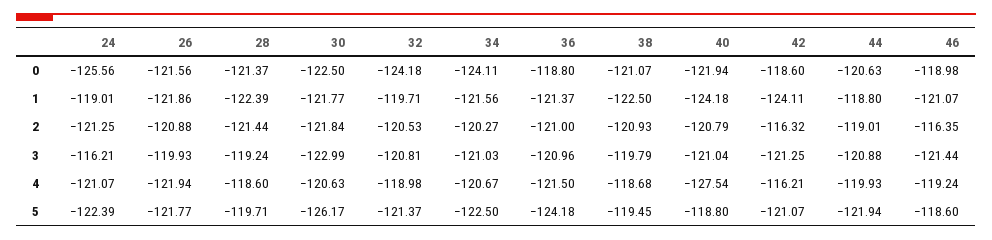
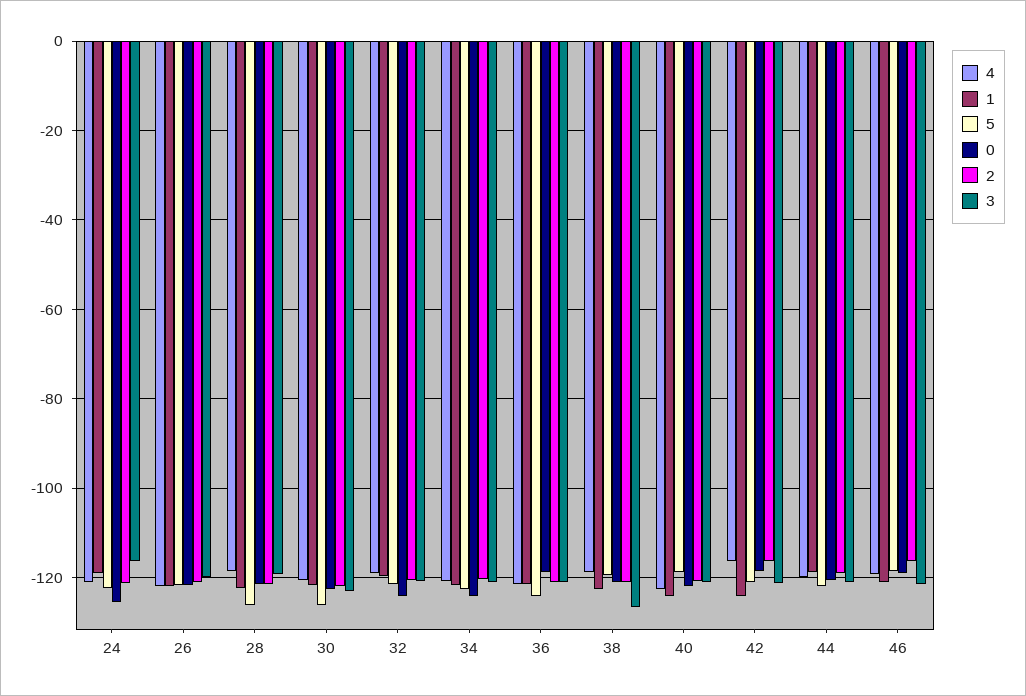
3, 38: -119.79 -> -126
4, 40: -127.54 -> -122
5, 28: -119.71 -> -126

